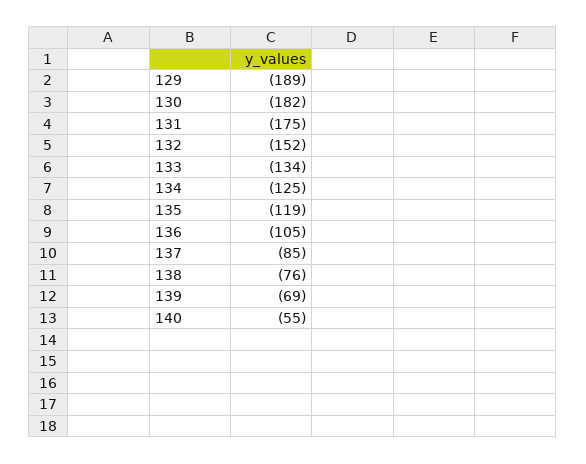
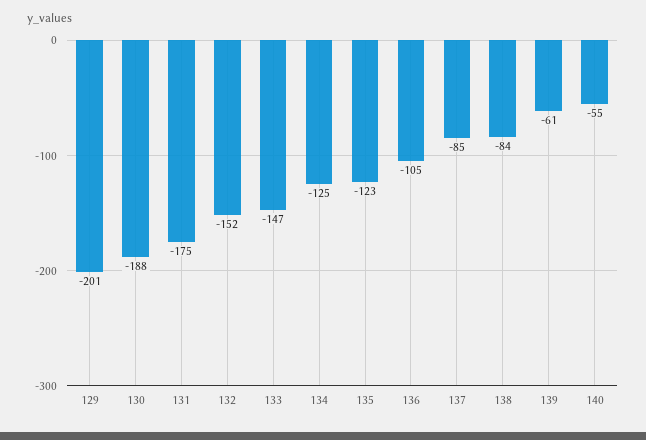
129: -189 -> -201
130: -182 -> -188
133: -134 -> -147
135: -119 -> -123
138: -76 -> -84
139: -69 -> -61

